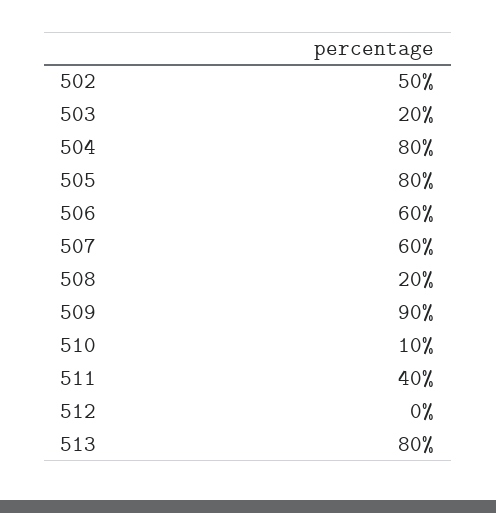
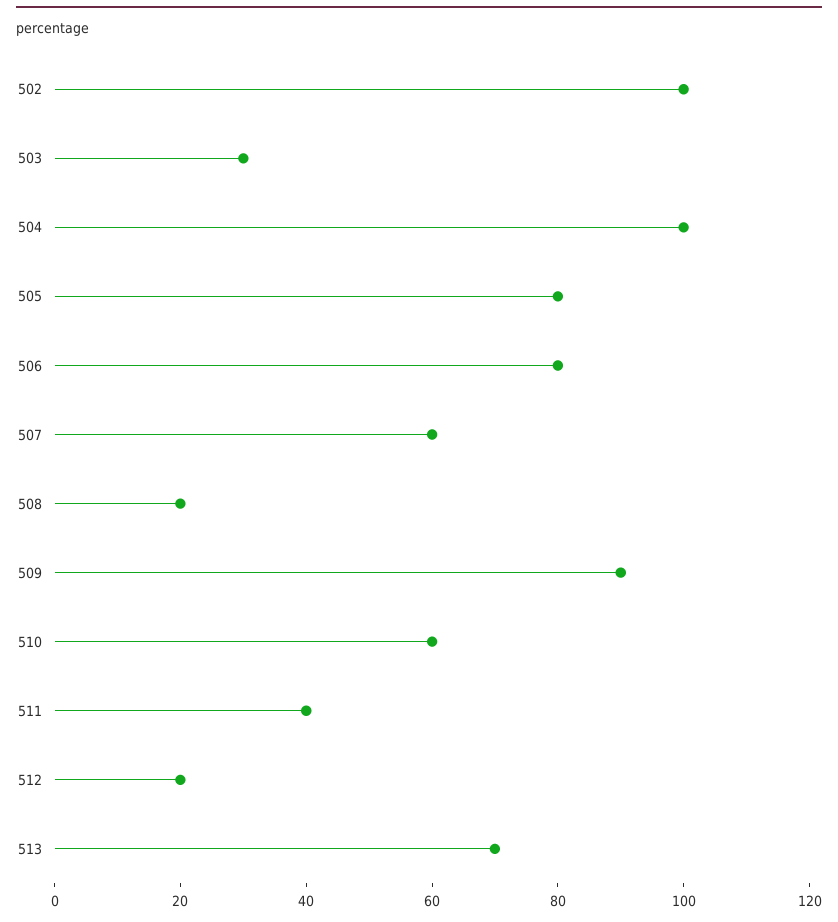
502: 50 -> 100
503: 20 -> 30
504: 80 -> 100
506: 60 -> 80
510: 10 -> 60
512: 0 -> 20
513: 80 -> 70

